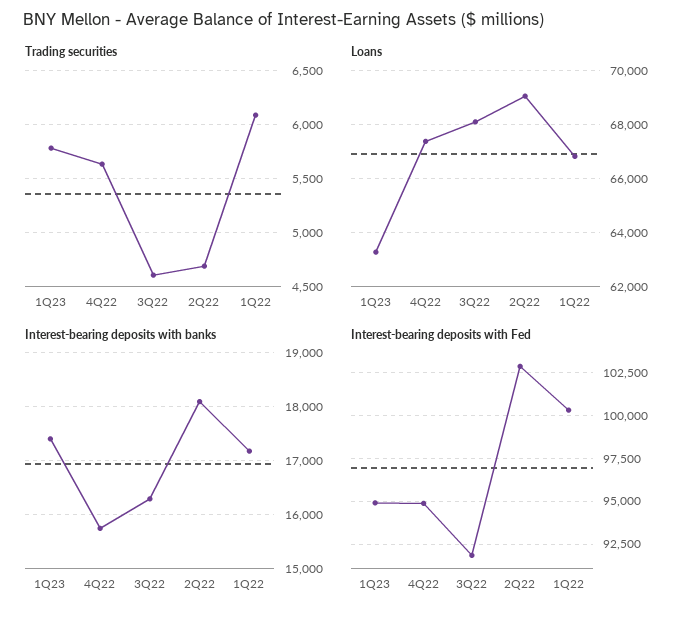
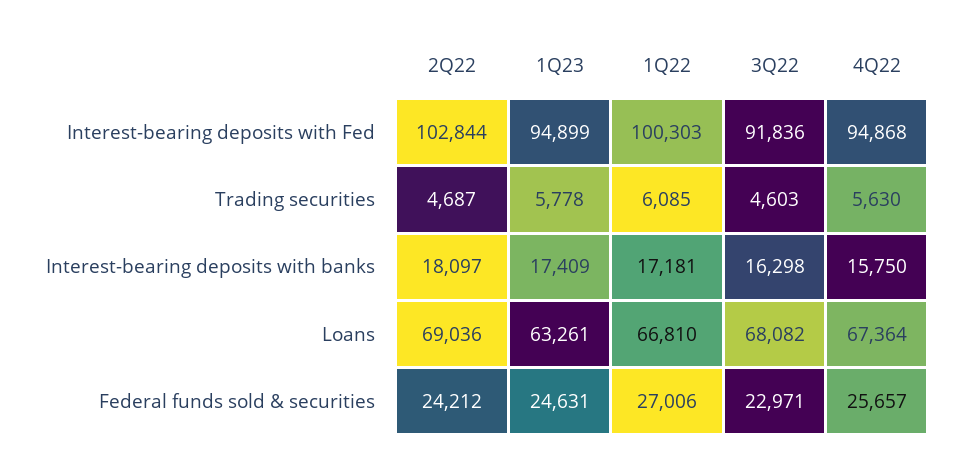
Federal funds sold & securities, 2Q22: none -> 24212
Federal funds sold & securities, 1Q23: none -> 24631
Federal funds sold & securities, 1Q22: none -> 27006
Federal funds sold & securities, 3Q22: none -> 22971
Federal funds sold & securities, 4Q22: none -> 25657

